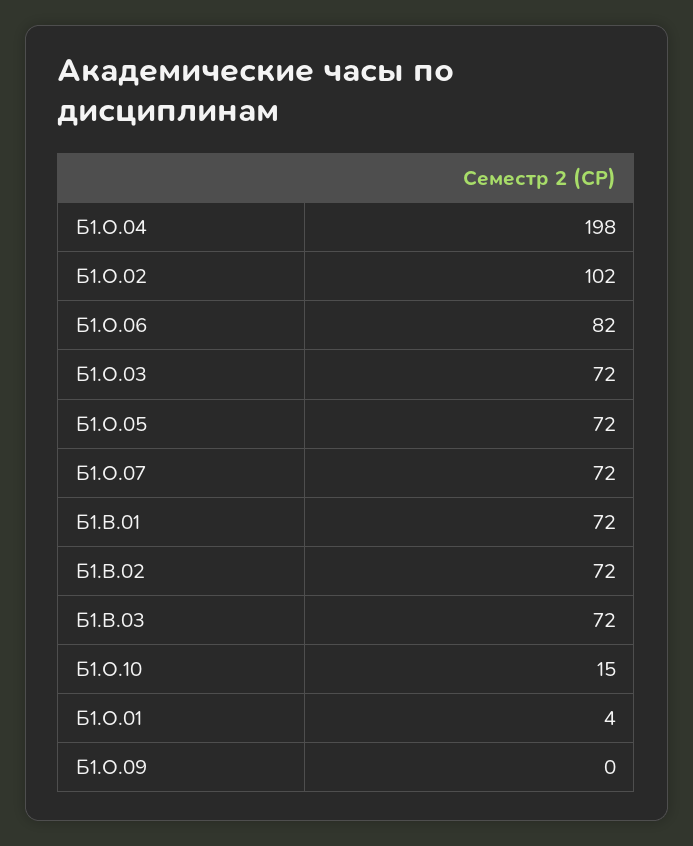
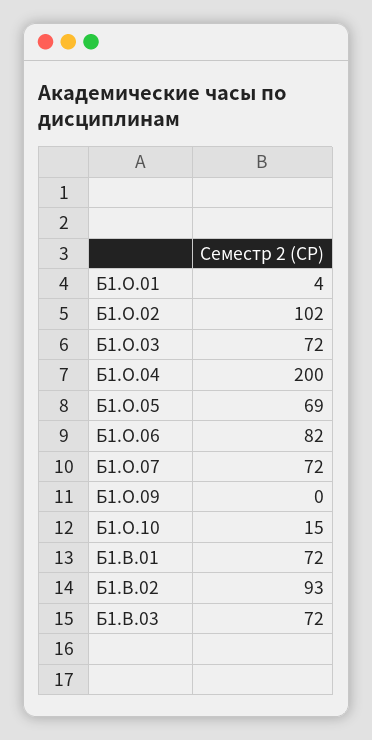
Б1.О.04: 198 -> 200
Б1.О.05: 72 -> 69
Б1.В.02: 72 -> 93

